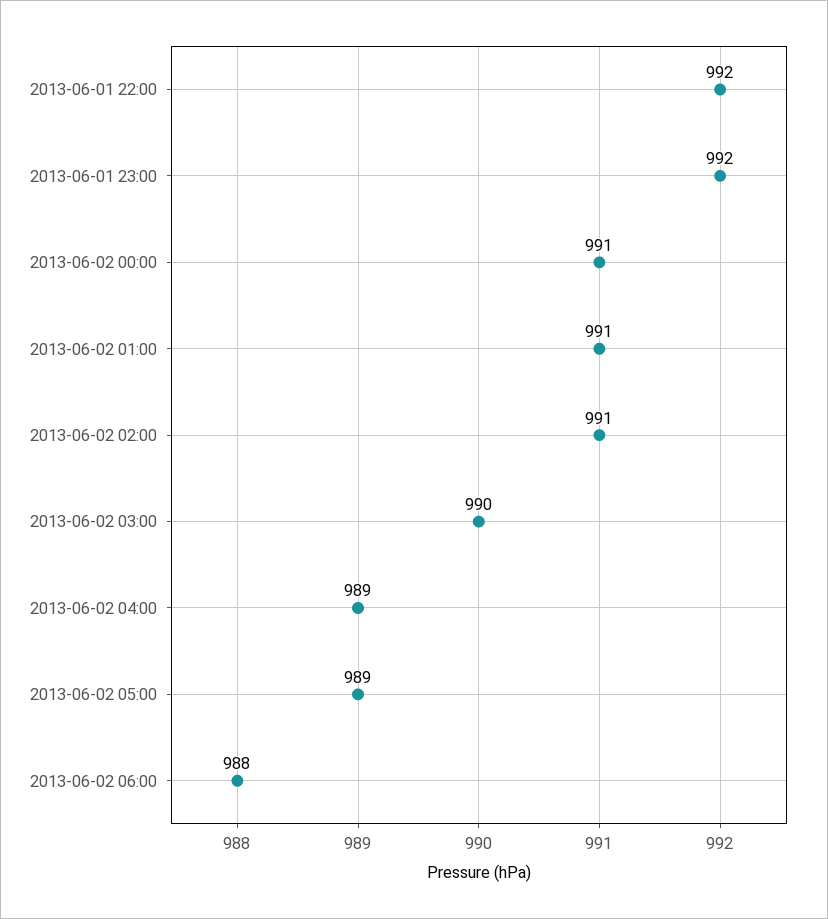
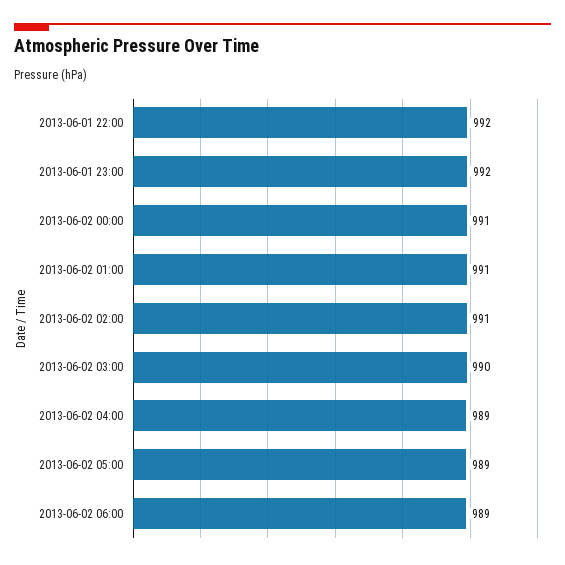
2013-06-02 06:00: 988 -> 989

